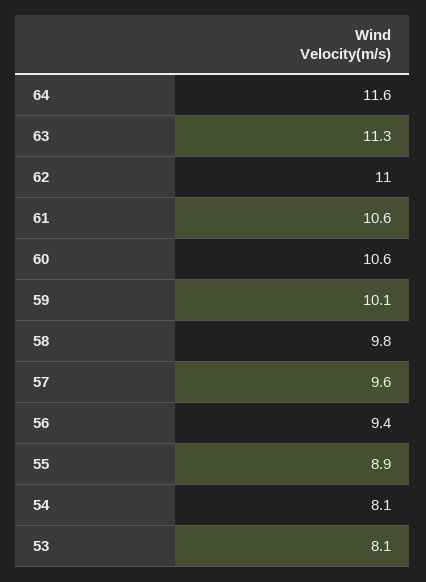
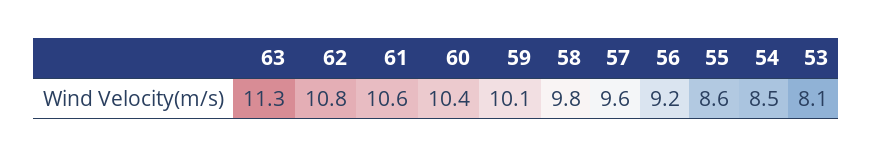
64: 11.6 -> none
62: 11 -> 10.8
60: 10.6 -> 10.4
56: 9.4 -> 9.2
55: 8.9 -> 8.6
54: 8.1 -> 8.5

